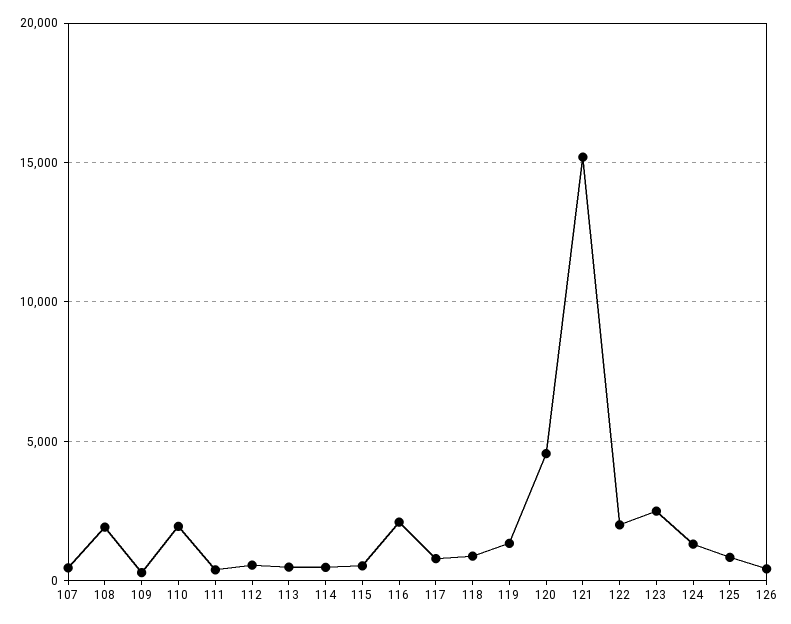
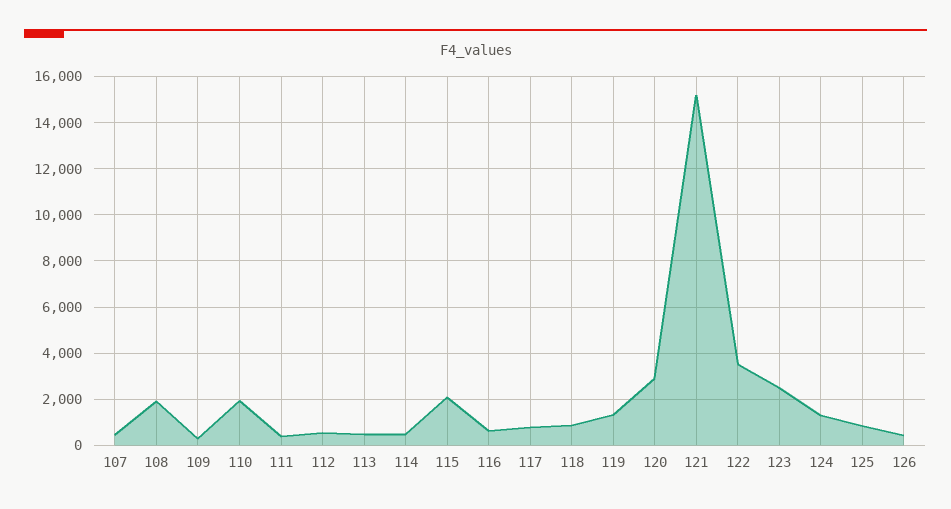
115: 500 -> 2000
116: 2000 -> 500
120: 4500 -> 3000
122: 2000 -> 3500

